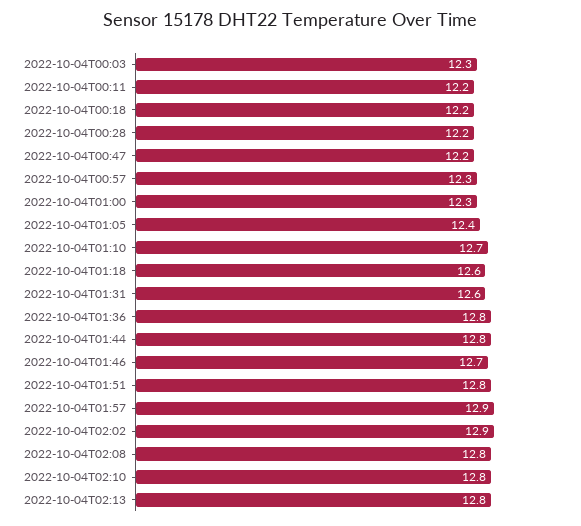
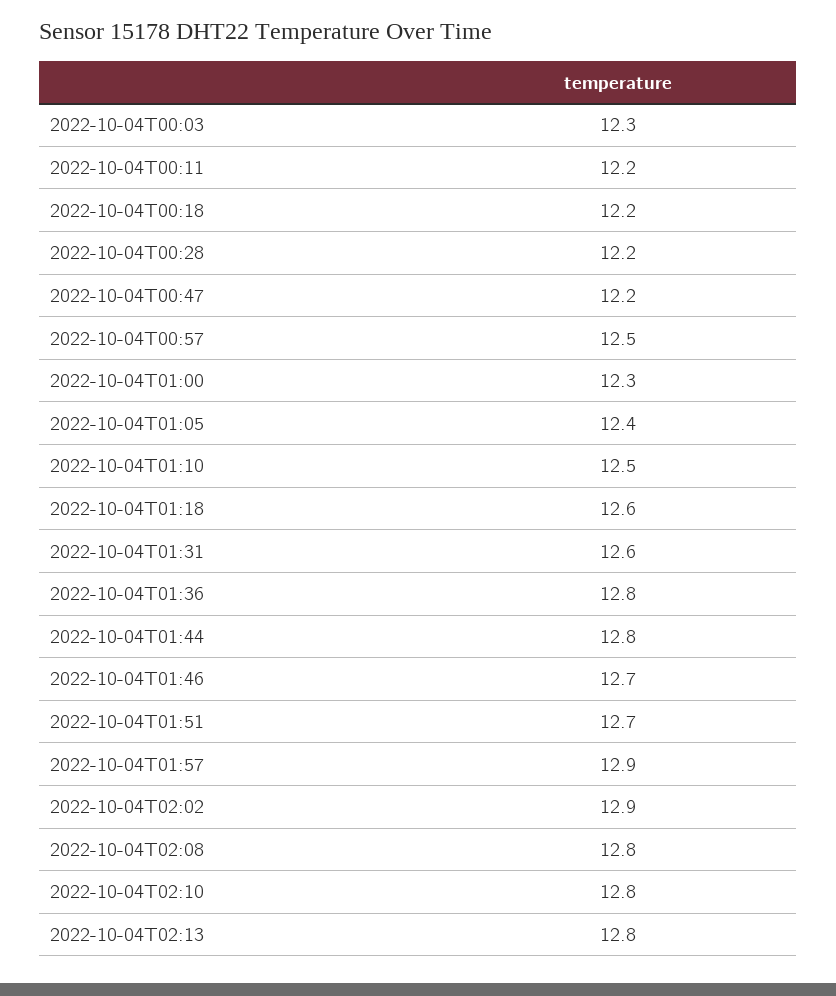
2022-10-04T00:57: 12.3 -> 12.5
2022-10-04T01:10: 12.7 -> 12.5
2022-10-04T01:51: 12.8 -> 12.7

